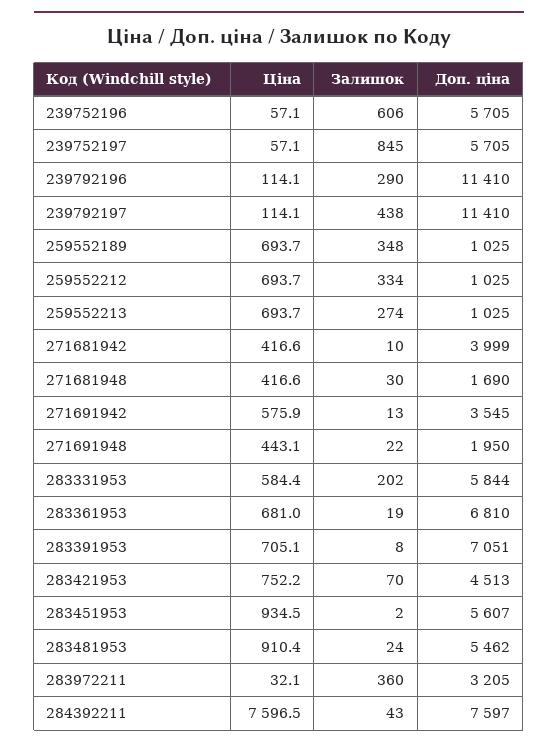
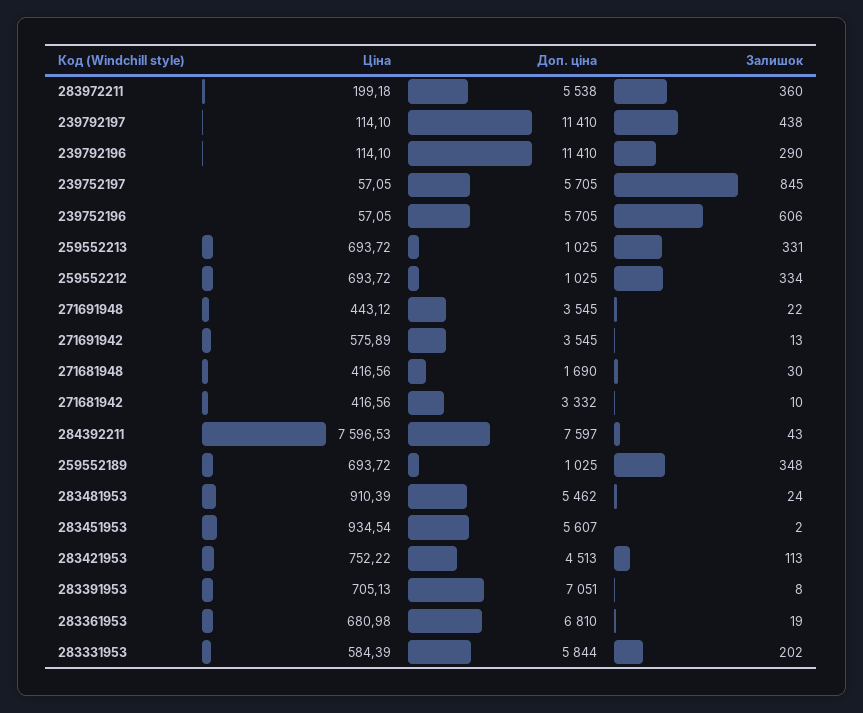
Залишок, 259552213: 274 -> 331
Доп. ціна, 271681942: 3999 -> 3332
Доп. ціна, 271691948: 1950 -> 3545
Залишок, 283421953: 70 -> 113
Ціна, 283972211: 32.1 -> 199.18
Доп. ціна, 283972211: 3205 -> 5538

